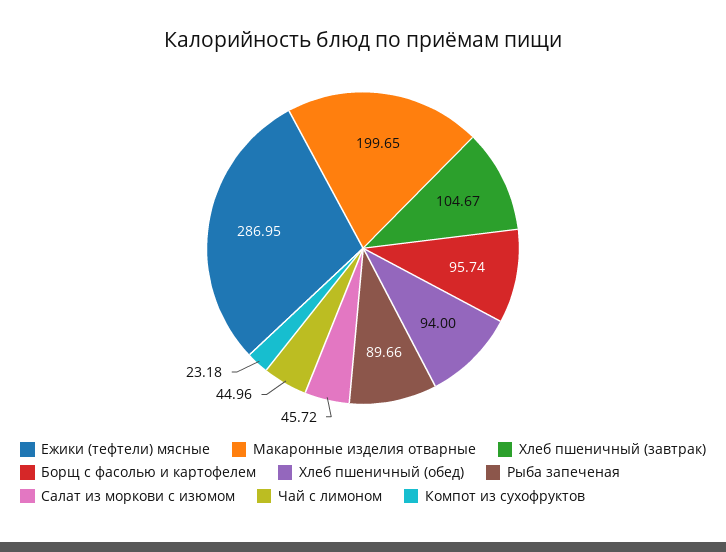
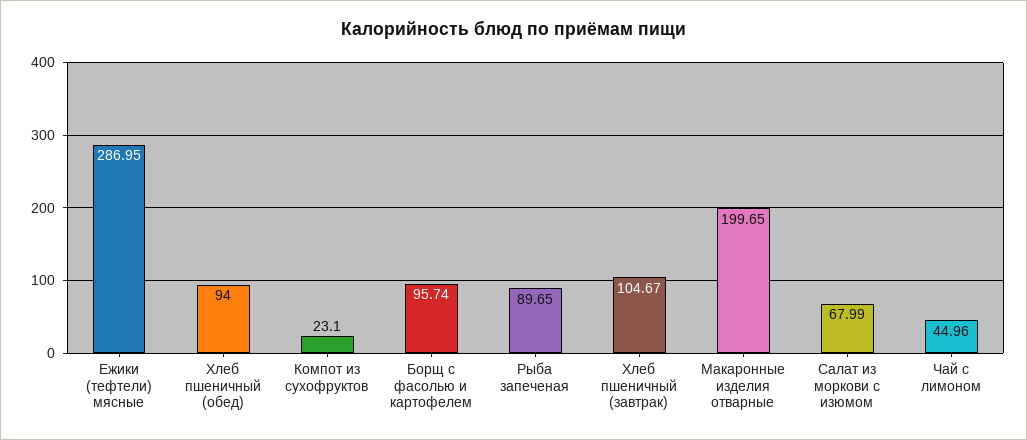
Рыба запеченая: 89.66 -> 89.65
Салат из моркови с изюмом: 45.72 -> 67.99
Компот из сухофруктов: 23.18 -> 23.1

